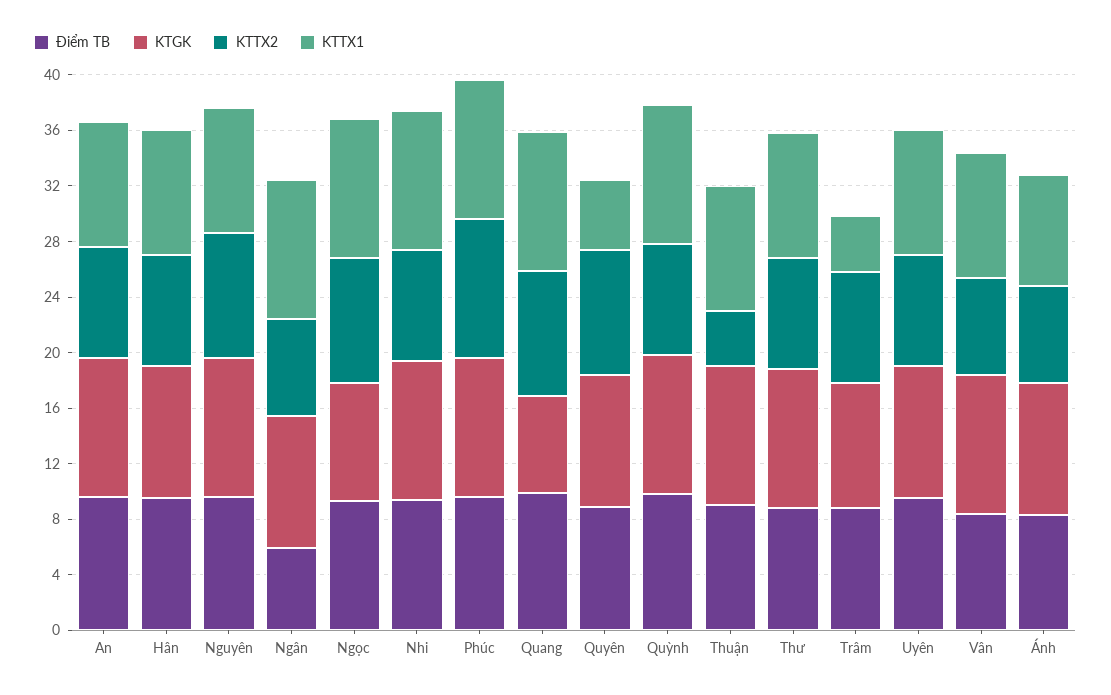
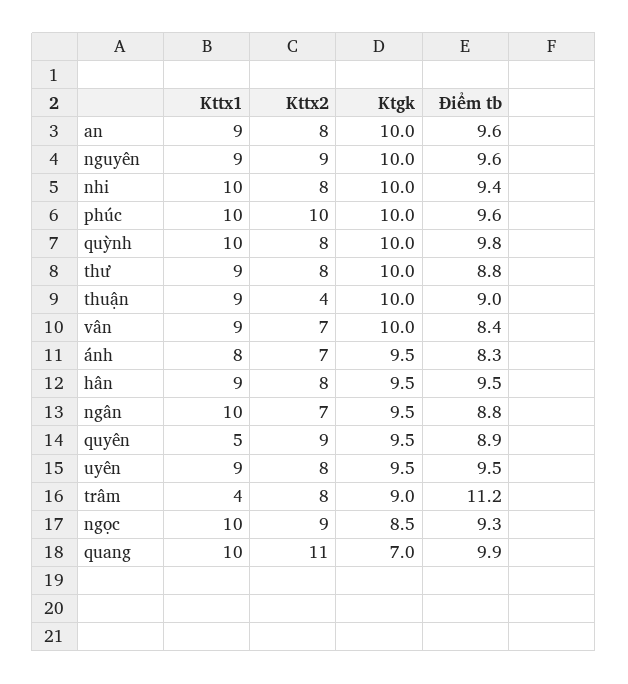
Điểm TB, Ngân: 6 -> 8.8
KTTX2, Quang: 9 -> 11
Điểm TB, Trâm: 9 -> 11.2

